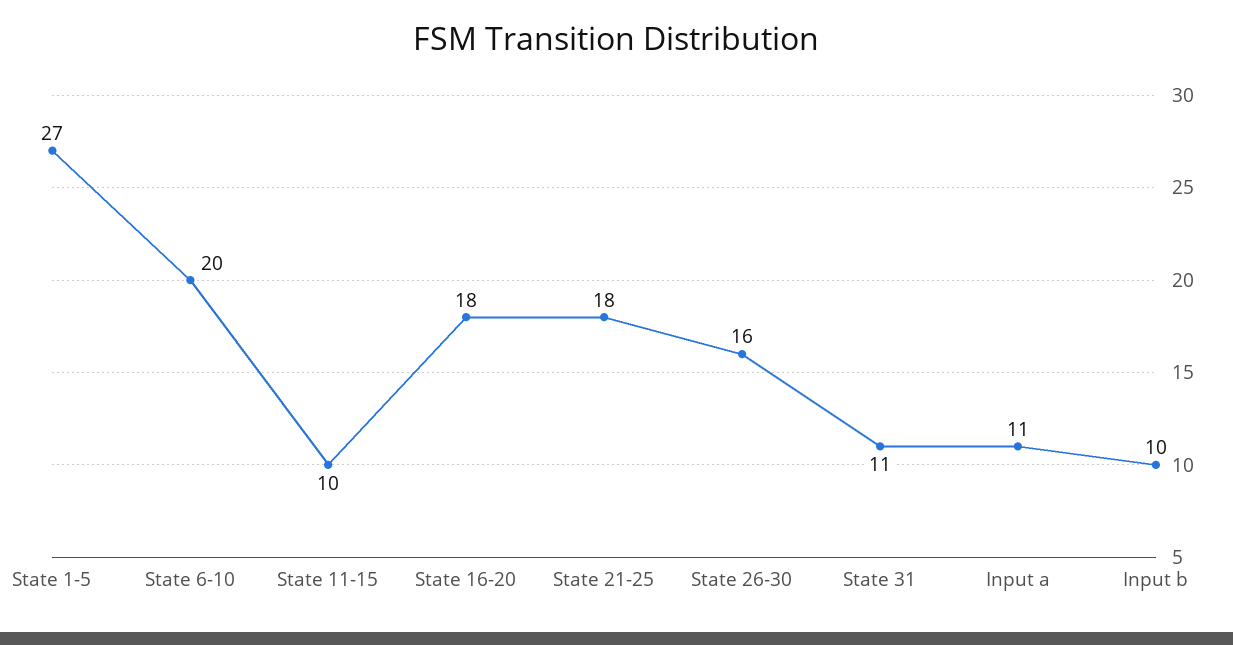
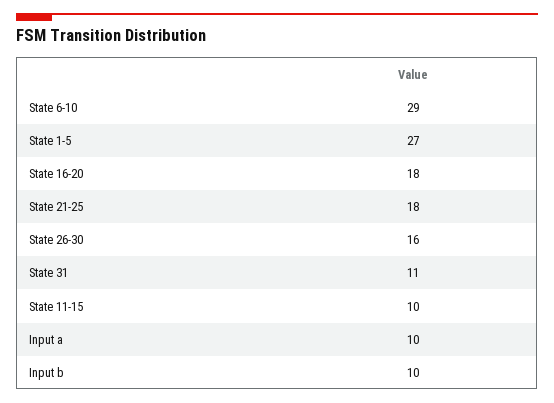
State 6-10: 20 -> 29
Input a: 11 -> 10

